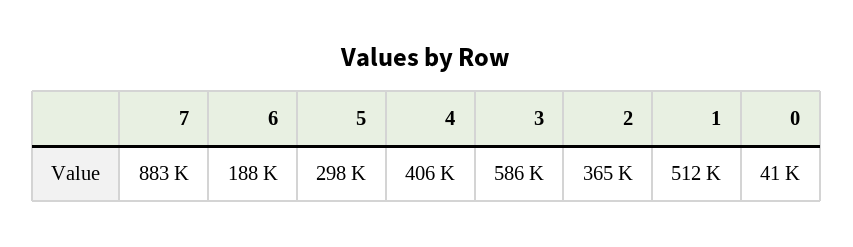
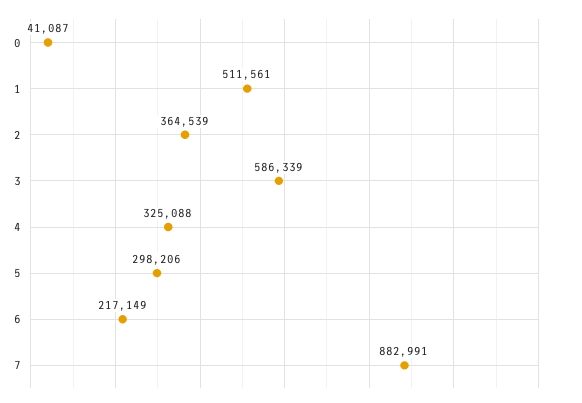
6: 188000 -> 217149
4: 406000 -> 325088

